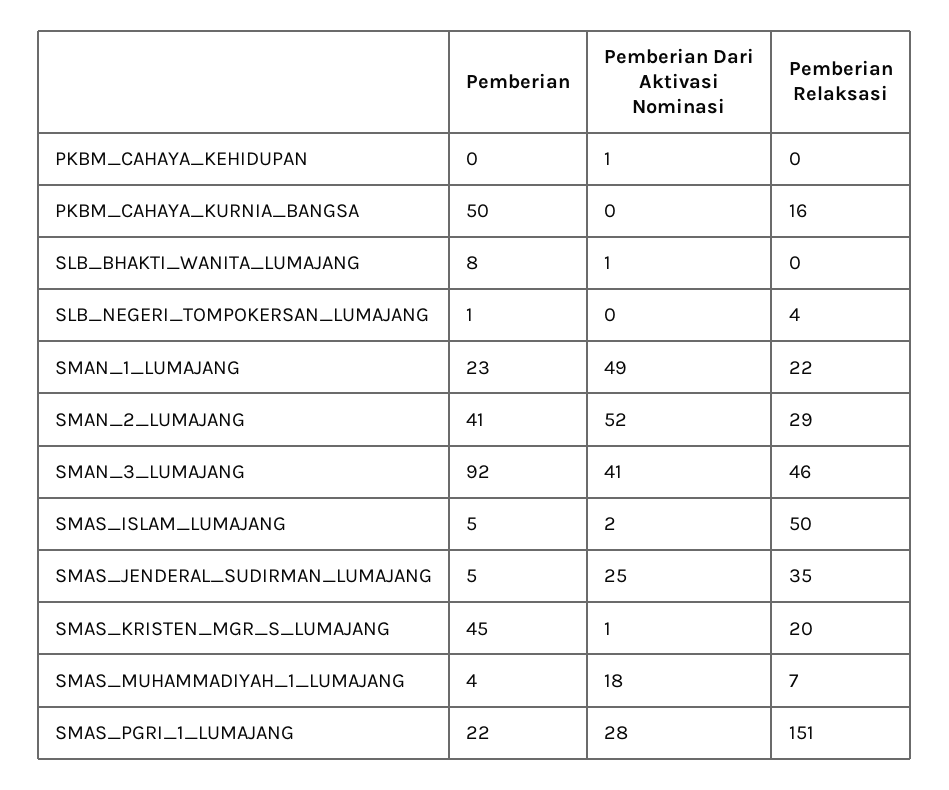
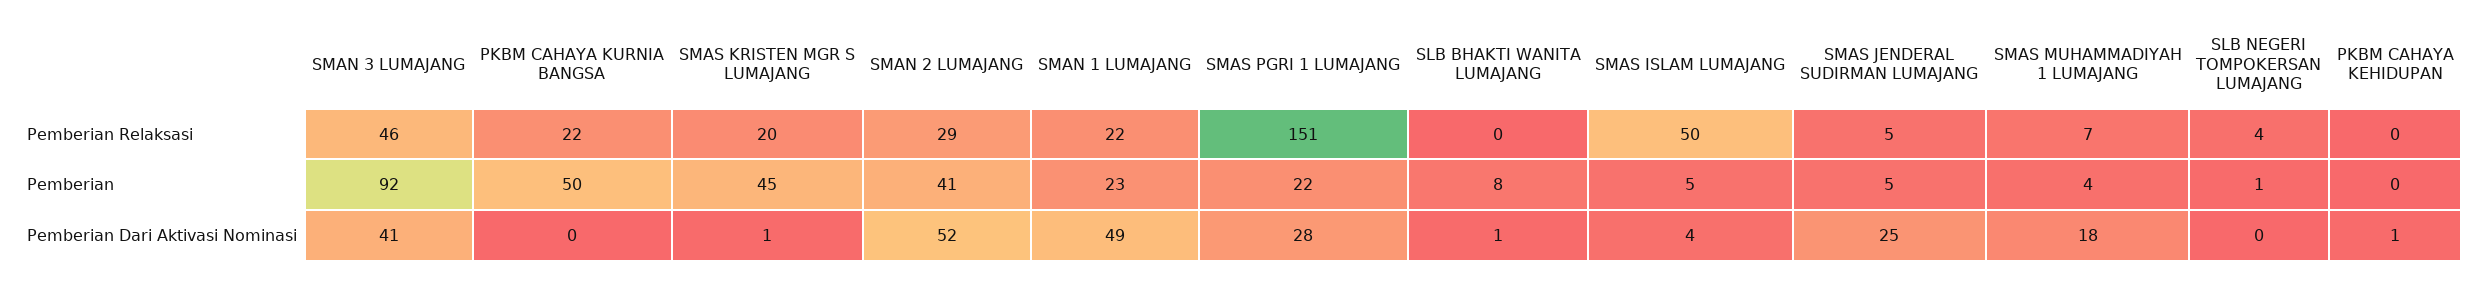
Pemberian Relaksasi, PKBM_CAHAYA_KURNIA_BANGSA: 16 -> 22
Pemberian Dari Aktivasi Nominasi, SMAS_ISLAM_LUMAJANG: 2 -> 4
Pemberian Relaksasi, SMAS_JENDERAL_SUDIRMAN_LUMAJANG: 35 -> 5

